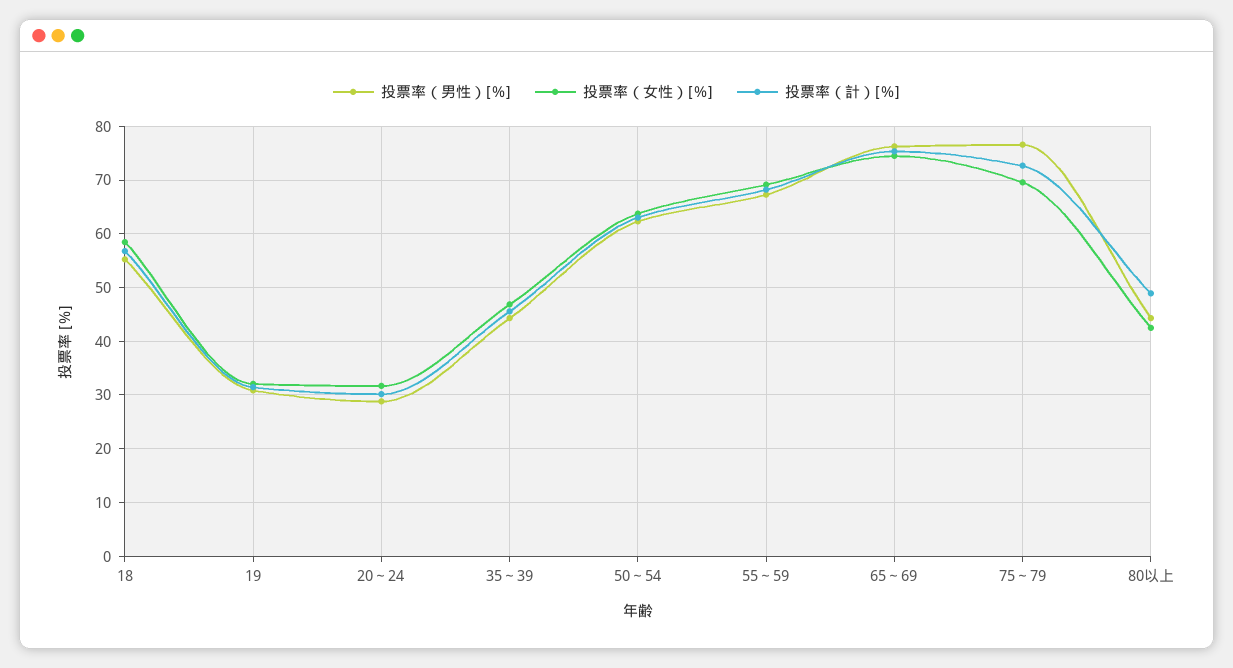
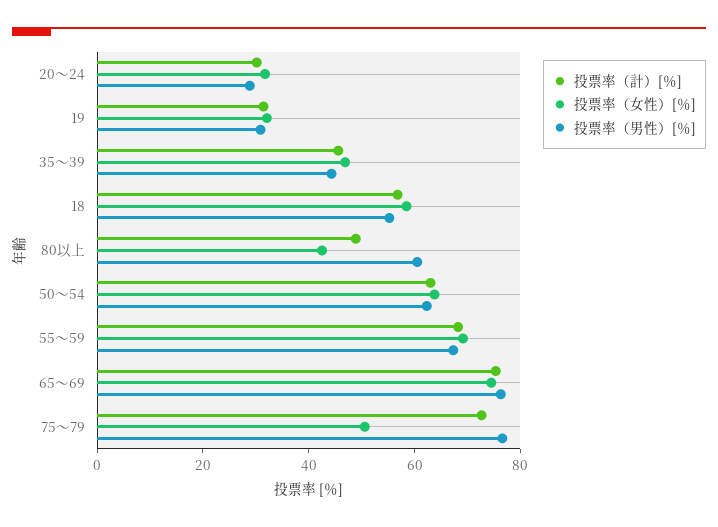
投票率（女性）[％], 75～79: 70 -> 50
投票率（男性）[％], 80以上: 44 -> 60

